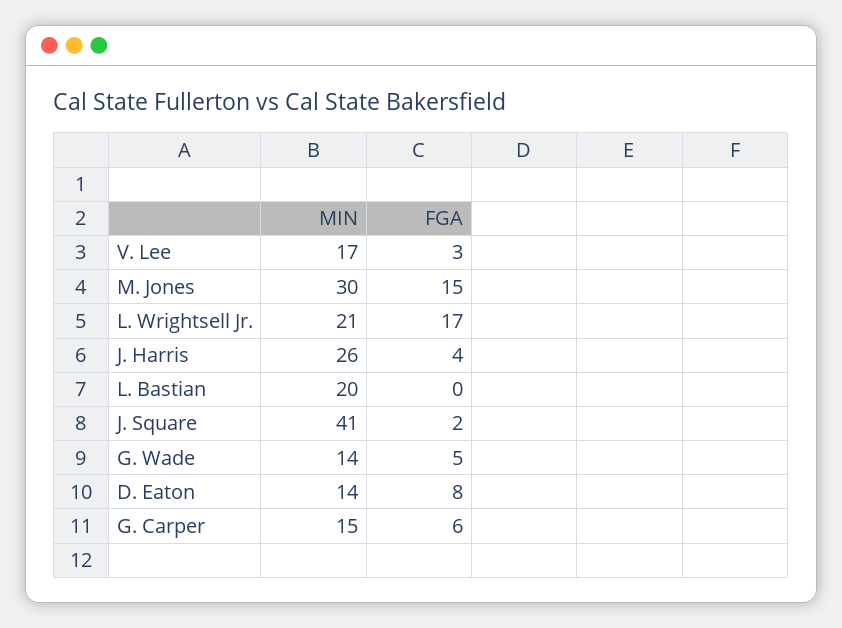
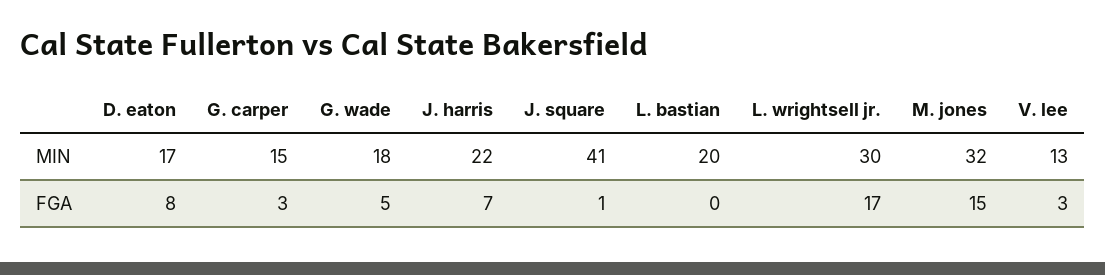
MIN, V. Lee: 17 -> 13
MIN, M. Jones: 30 -> 32
MIN, L. Wrightsell Jr.: 21 -> 30
MIN, J. Harris: 26 -> 22
FGA, J. Harris: 4 -> 7
FGA, J. Square: 2 -> 1
MIN, G. Wade: 14 -> 18
MIN, D. Eaton: 14 -> 17
FGA, G. Carper: 6 -> 3

